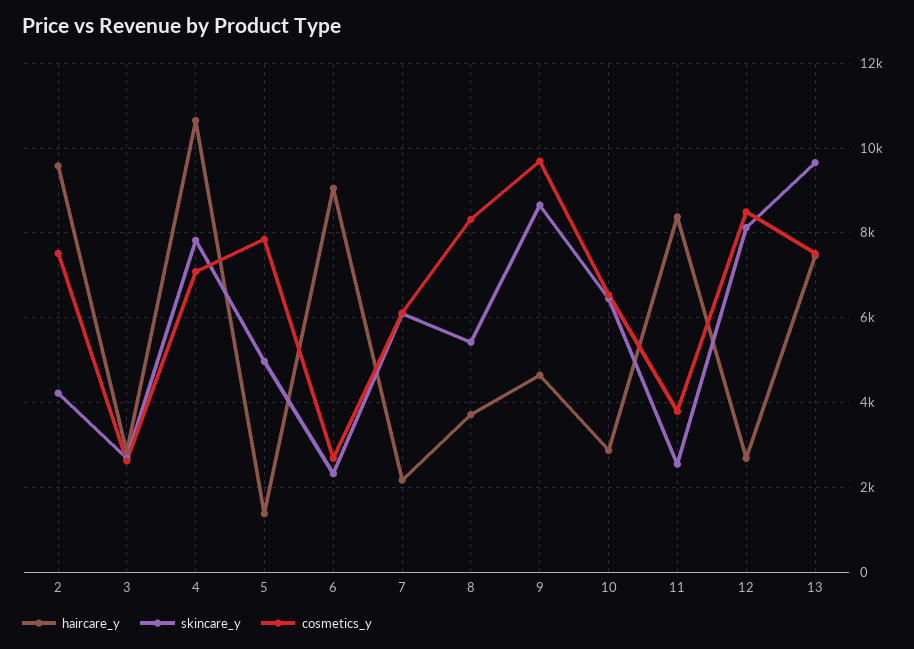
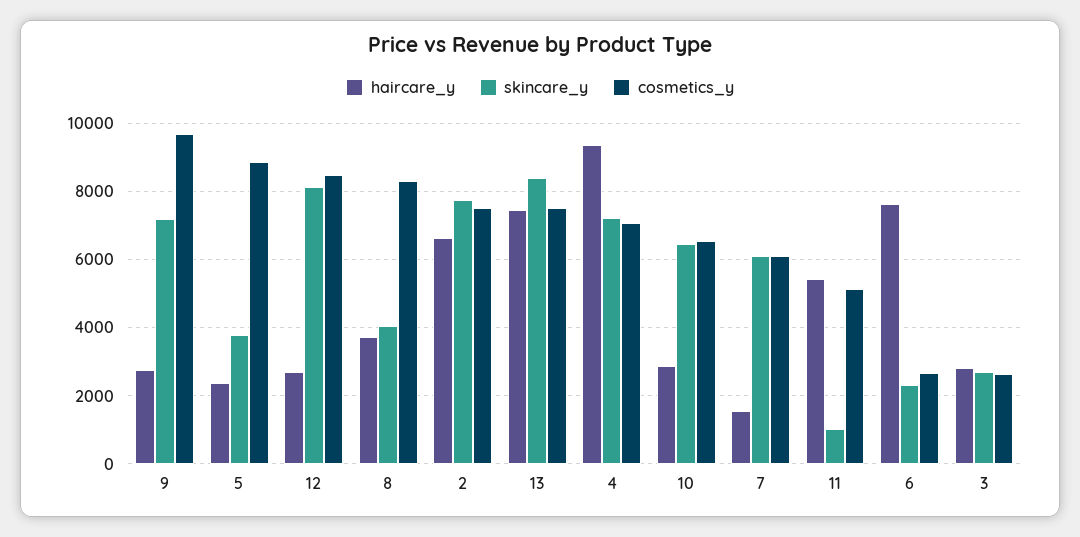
haircare_y, 2: 9600 -> 6600
skincare_y, 2: 4200 -> 7800
haircare_y, 4: 10600 -> 9400
skincare_y, 4: 7800 -> 7200
haircare_y, 5: 1400 -> 2400
skincare_y, 5: 5000 -> 3800
cosmetics_y, 5: 7800 -> 8800
haircare_y, 6: 9000 -> 7600
haircare_y, 7: 2200 -> 1600
skincare_y, 8: 5400 -> 4000
haircare_y, 9: 4600 -> 2800
skincare_y, 9: 8600 -> 7200
haircare_y, 11: 8400 -> 5400
skincare_y, 11: 2600 -> 1000
cosmetics_y, 11: 3800 -> 5200
skincare_y, 13: 9600 -> 8400

